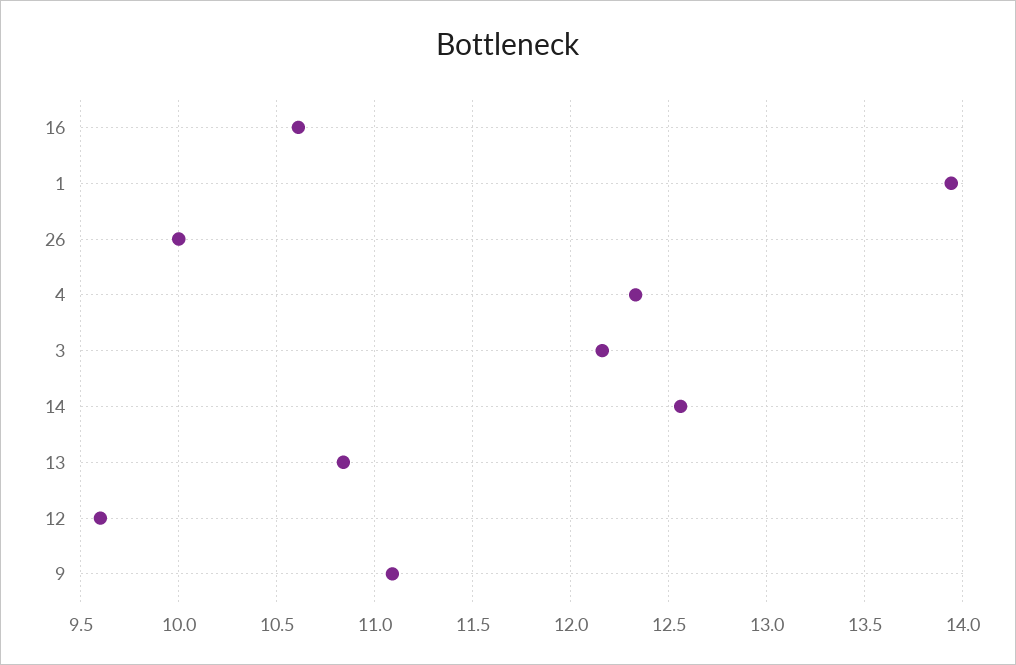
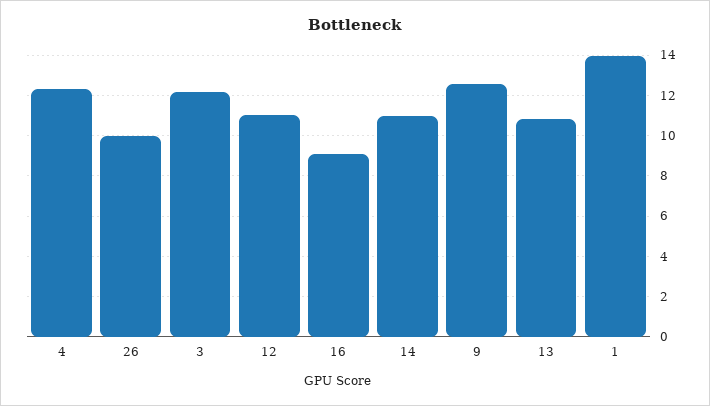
16: 10.6 -> 9
14: 12.55 -> 11
12: 9.6 -> 11
9: 11.1 -> 12.5

